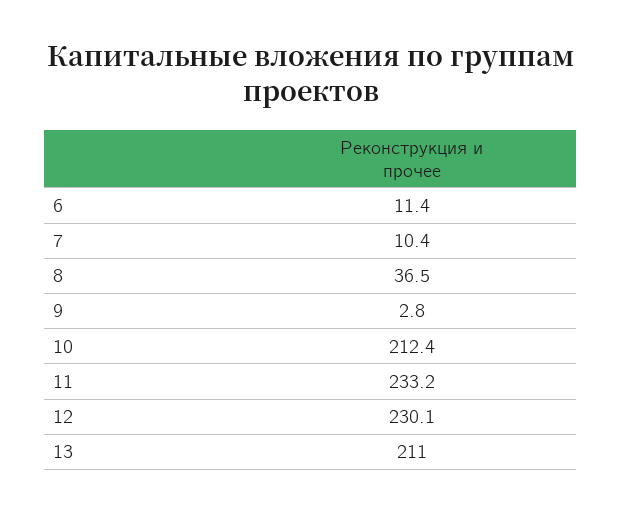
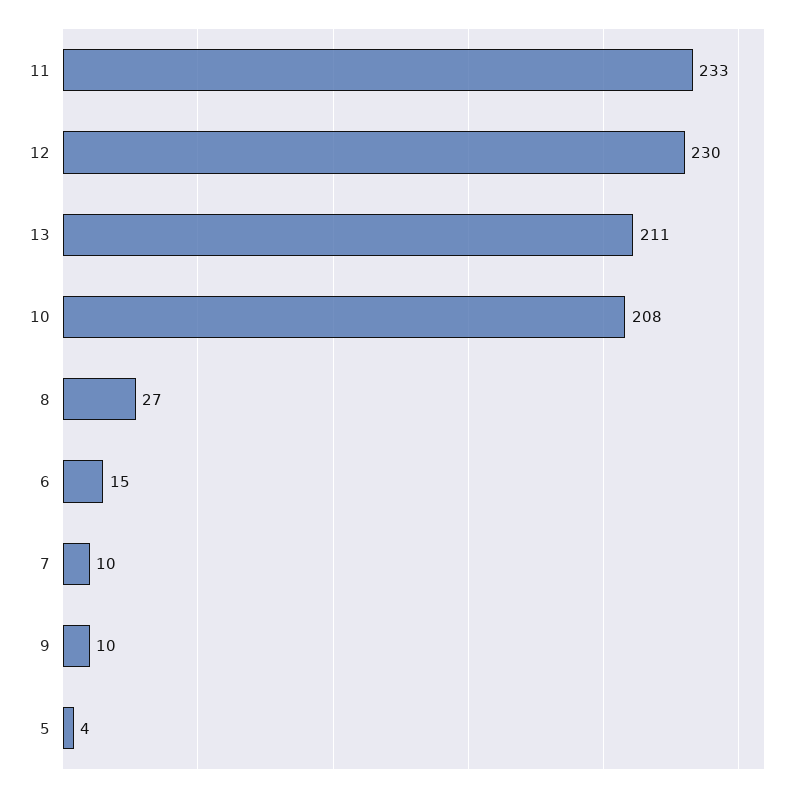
6: 11.4 -> 15
8: 36.5 -> 27
9: 2.8 -> 10
10: 212.4 -> 208
5: none -> 4

